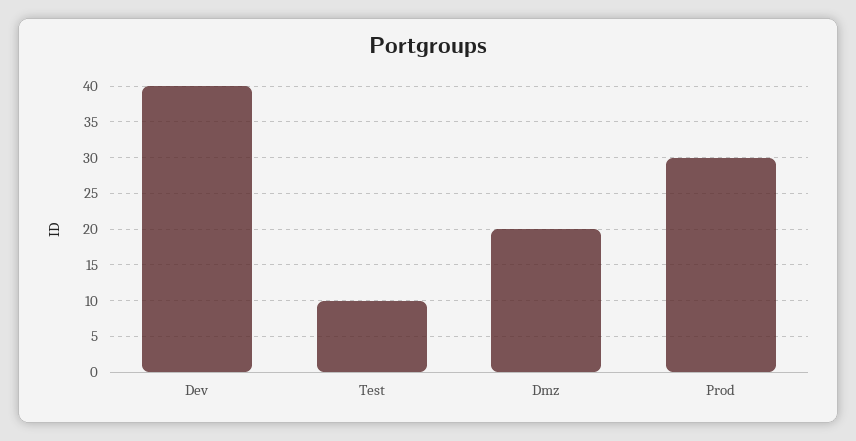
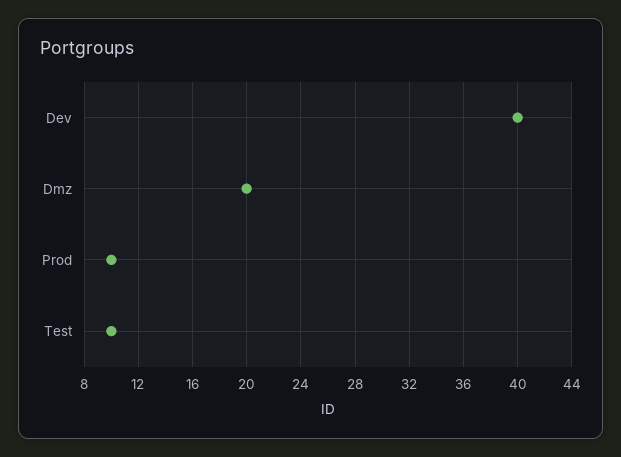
Prod: 30 -> 10

